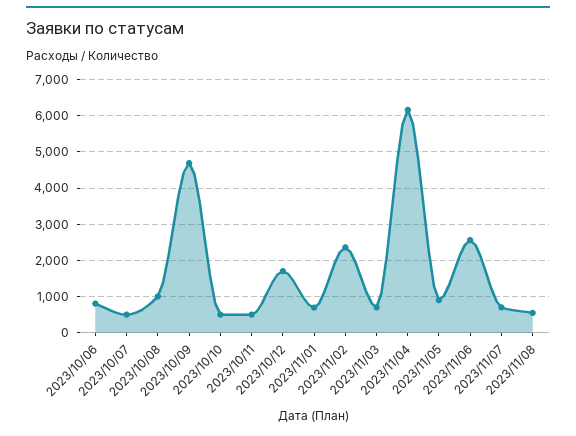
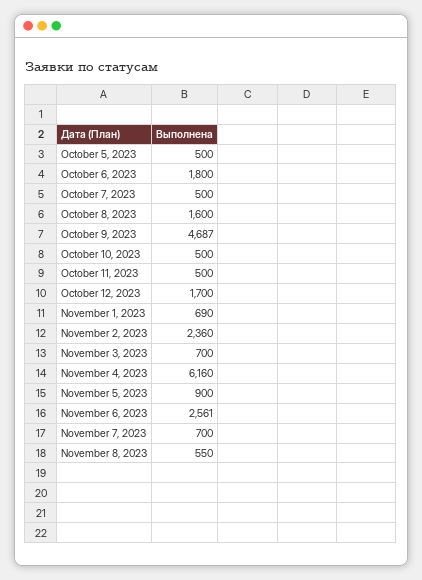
2023/10/06: 800 -> 1800
2023/10/08: 1000 -> 1600
October 5, 2023: none -> 500

